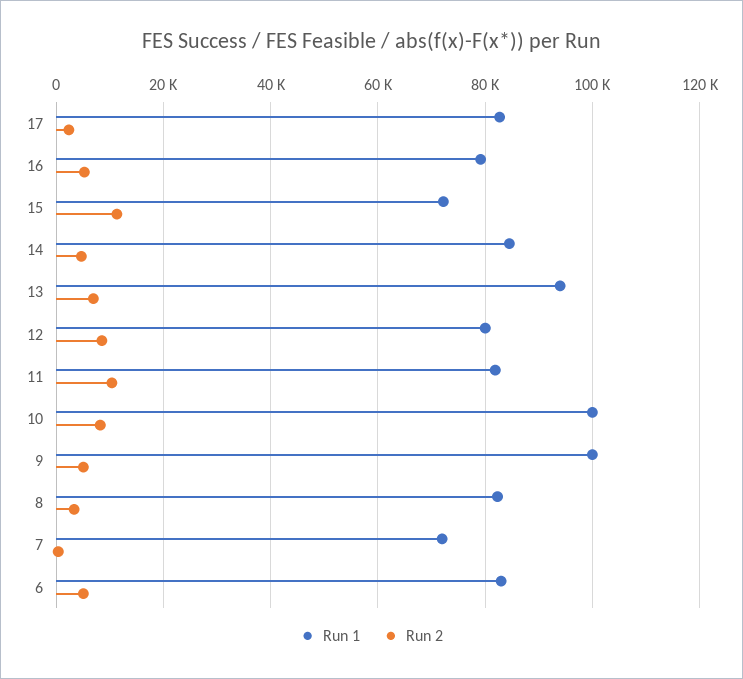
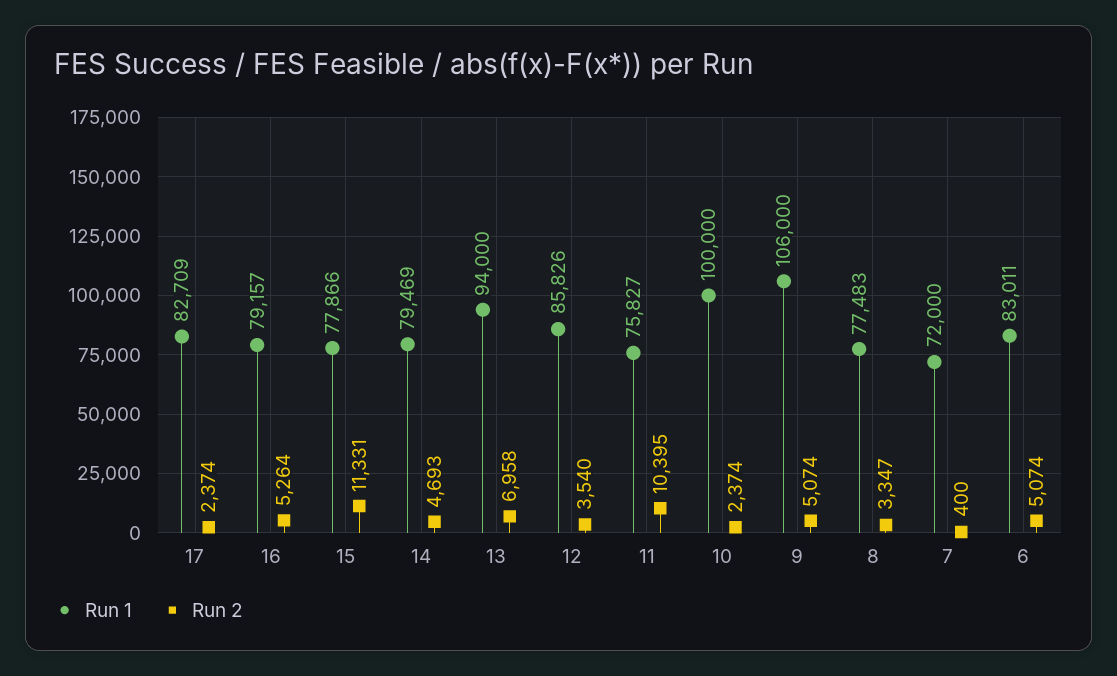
Run 1, 15: 72000 -> 77866
Run 1, 14: 84000 -> 79469
Run 1, 12: 80000 -> 85826
Run 2, 12: 8000 -> 3540
Run 1, 11: 82000 -> 75827
Run 2, 10: 8000 -> 2374
Run 1, 9: 100000 -> 106000
Run 1, 8: 82000 -> 77483

